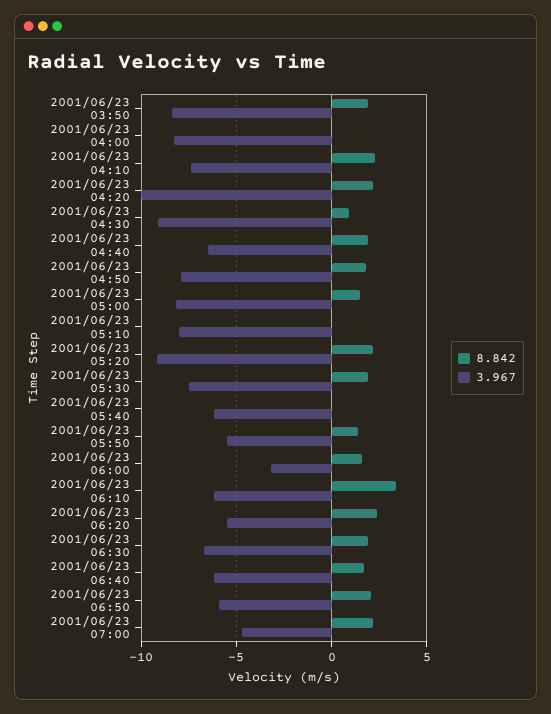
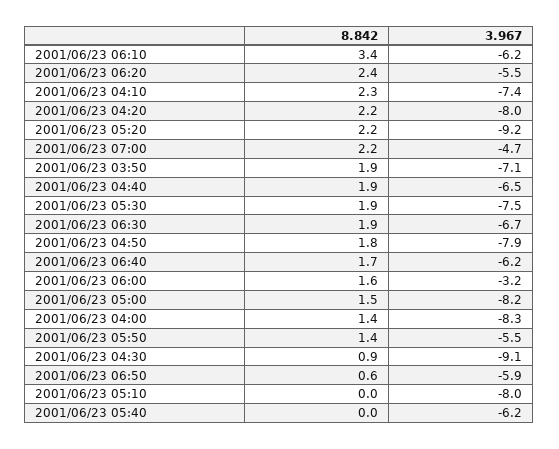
3.967, 2001/06/23 03:50: -8.5 -> -7.1
8.842, 2001/06/23 04:00: 0 -> 1.4
3.967, 2001/06/23 04:20: -10 -> -8
8.842, 2001/06/23 06:50: 2 -> 0.6

